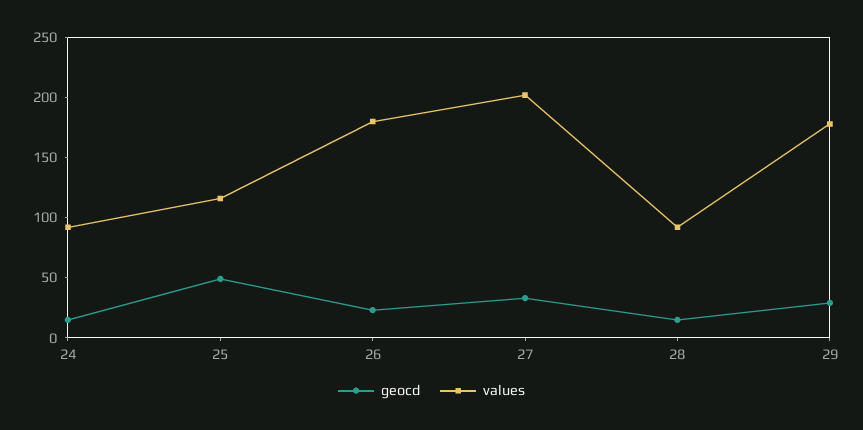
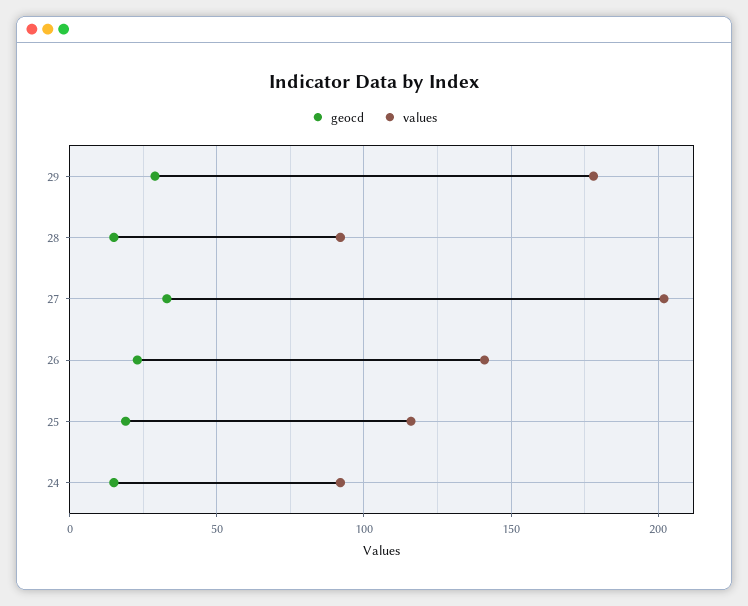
geocd, 25: 50 -> 20
values, 26: 180 -> 140

